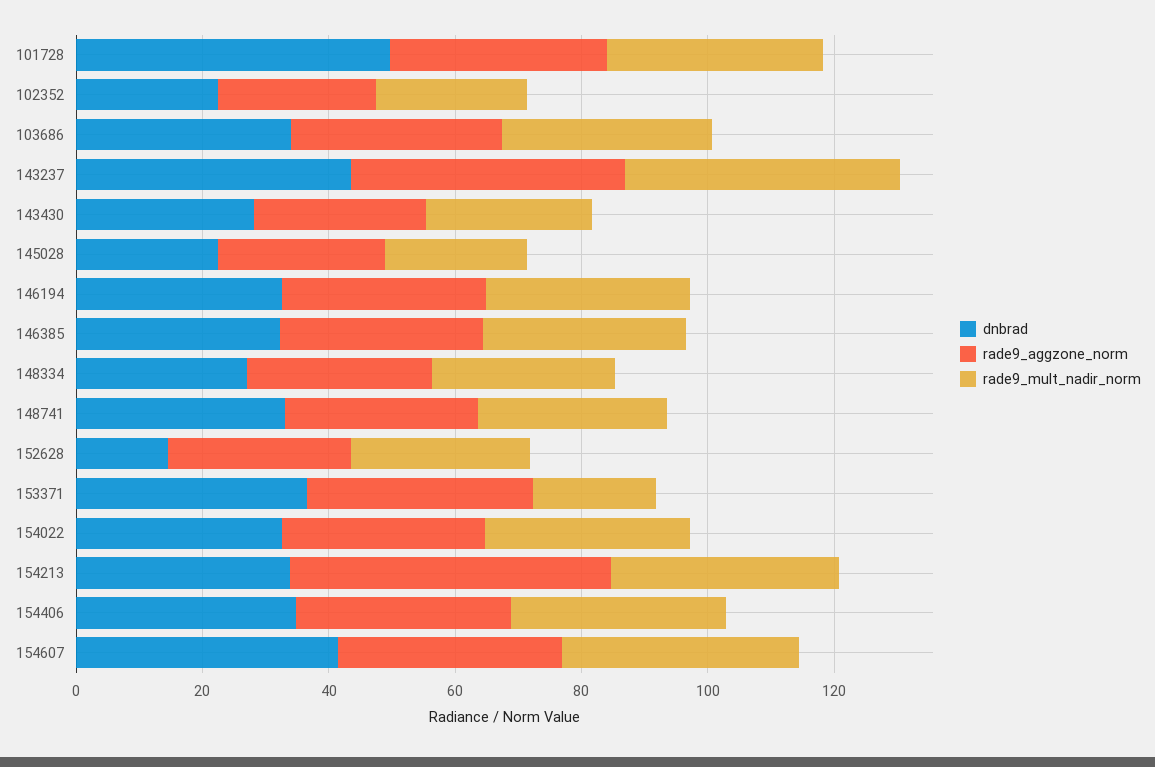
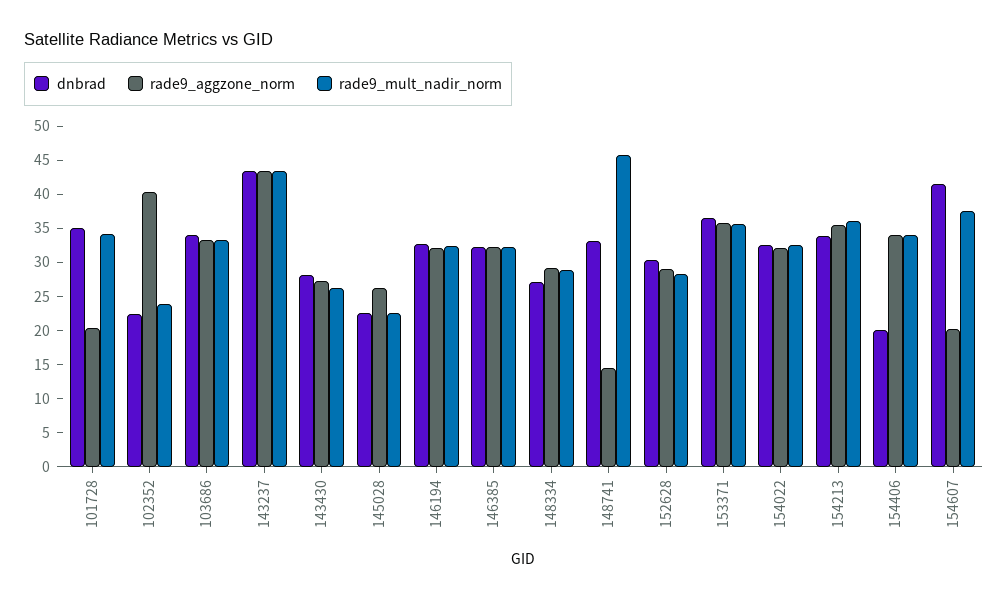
dnbrad, 101728: 50 -> 35
rade9_aggzone_norm, 101728: 35 -> 20
rade9_aggzone_norm, 102352: 25 -> 40
rade9_aggzone_norm, 148741: 30 -> 15
rade9_mult_nadir_norm, 148741: 30 -> 45
dnbrad, 152628: 15 -> 30
rade9_mult_nadir_norm, 153371: 20 -> 35
rade9_aggzone_norm, 154213: 50 -> 35
dnbrad, 154406: 35 -> 20
rade9_aggzone_norm, 154607: 35 -> 20

